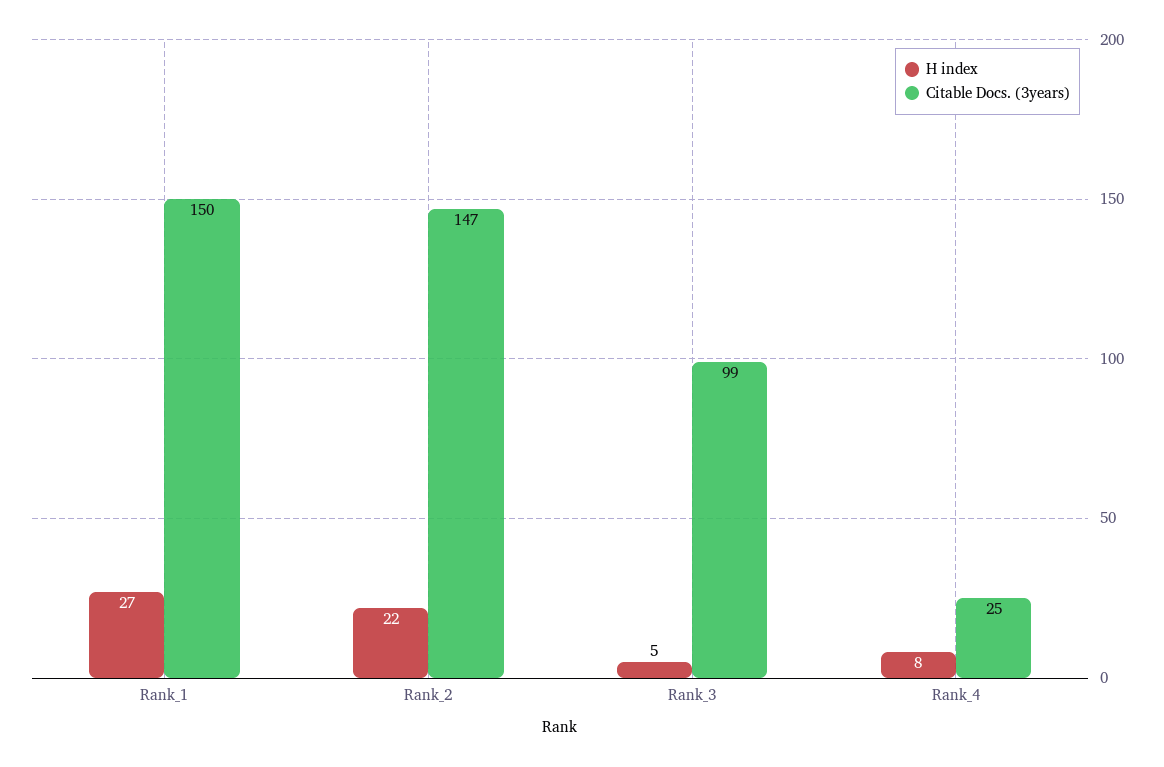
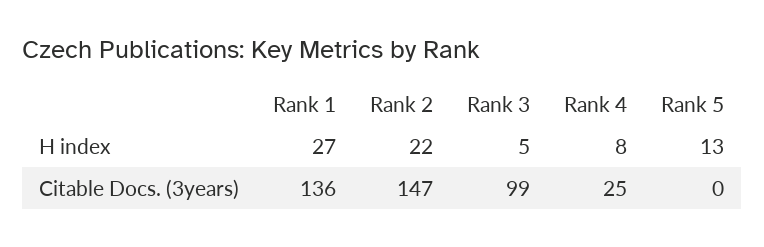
Citable Docs. (3years), Rank_1: 150 -> 136
H index, Rank 5: none -> 13
Citable Docs. (3years), Rank 5: none -> 0

